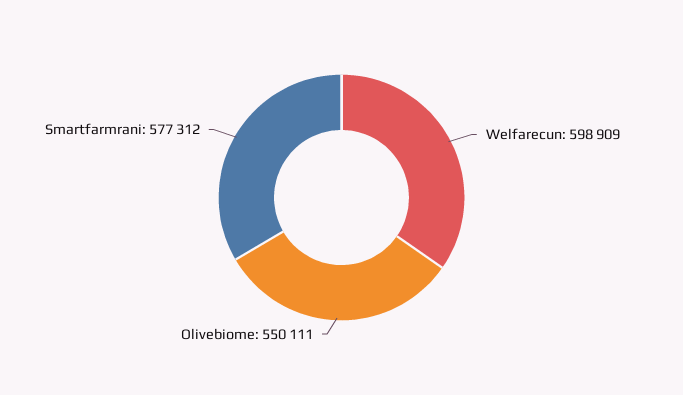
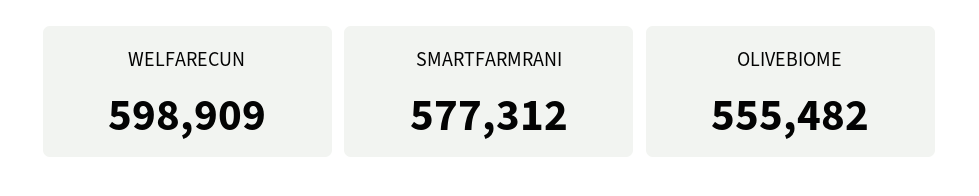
Olivebiome: 550111 -> 555482

